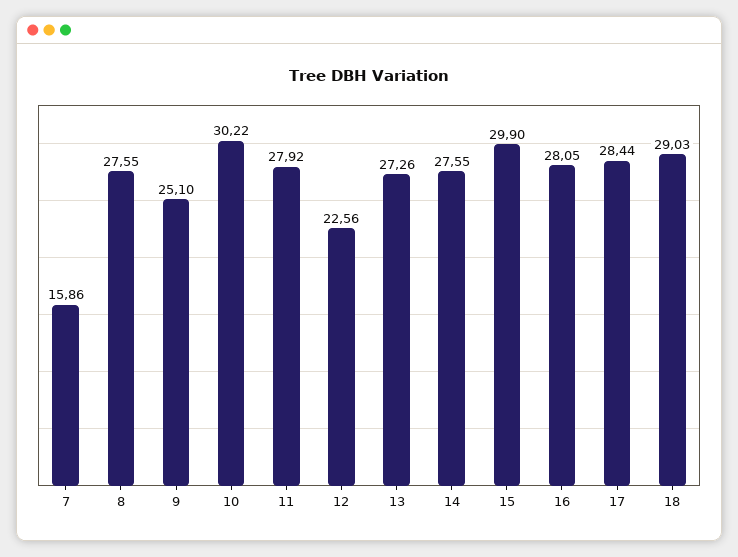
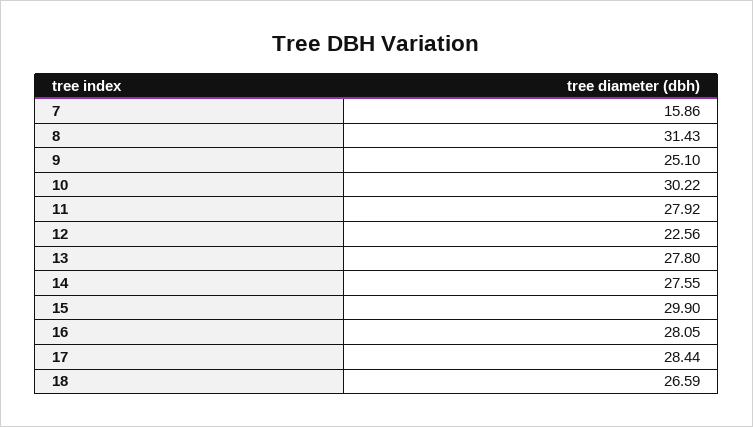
8: 27.55 -> 31.43
13: 27.26 -> 27.8
18: 29.03 -> 26.59

